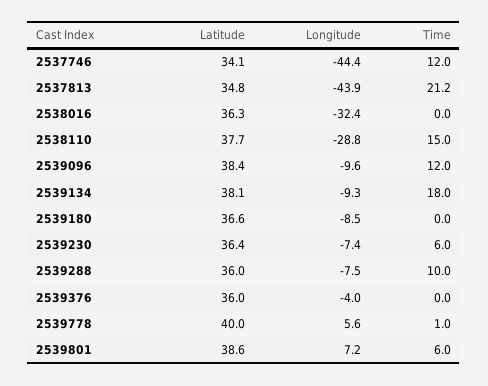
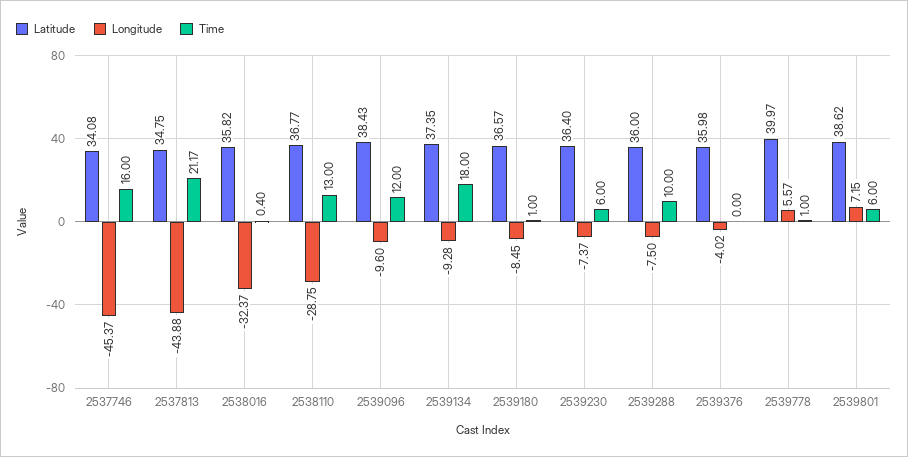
Longitude, 2537746: -44.4 -> -45.37
Time, 2537746: 12 -> 16
Latitude, 2538016: 36.3 -> 35.82
Time, 2538016: 0 -> 0.4
Latitude, 2538110: 37.7 -> 36.77
Time, 2538110: 15 -> 13
Latitude, 2539134: 38.1 -> 37.35
Time, 2539180: 0 -> 1

